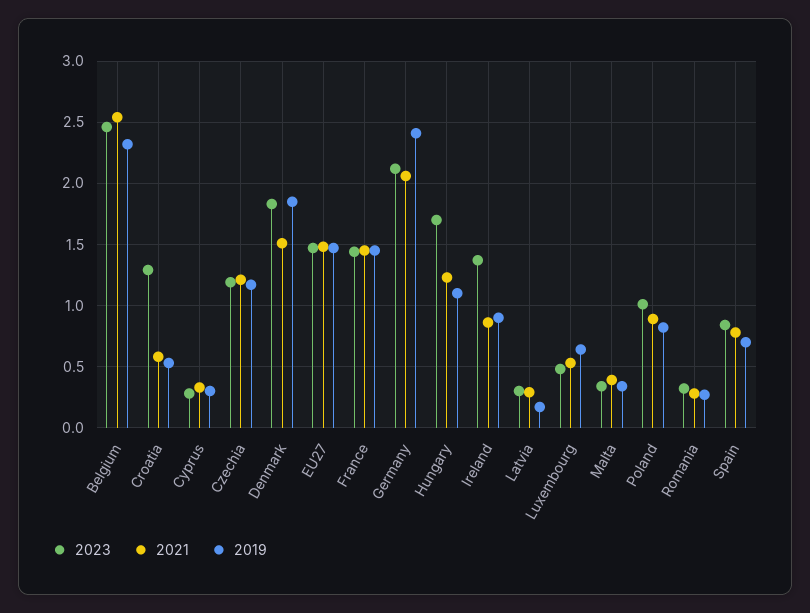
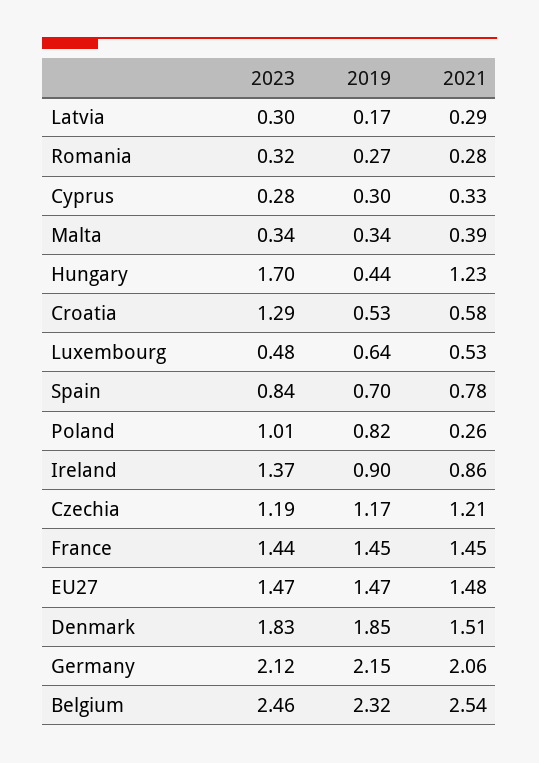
2019, Germany: 2.4 -> 2.15
2019, Hungary: 1.1 -> 0.44
2021, Poland: 0.9 -> 0.26

